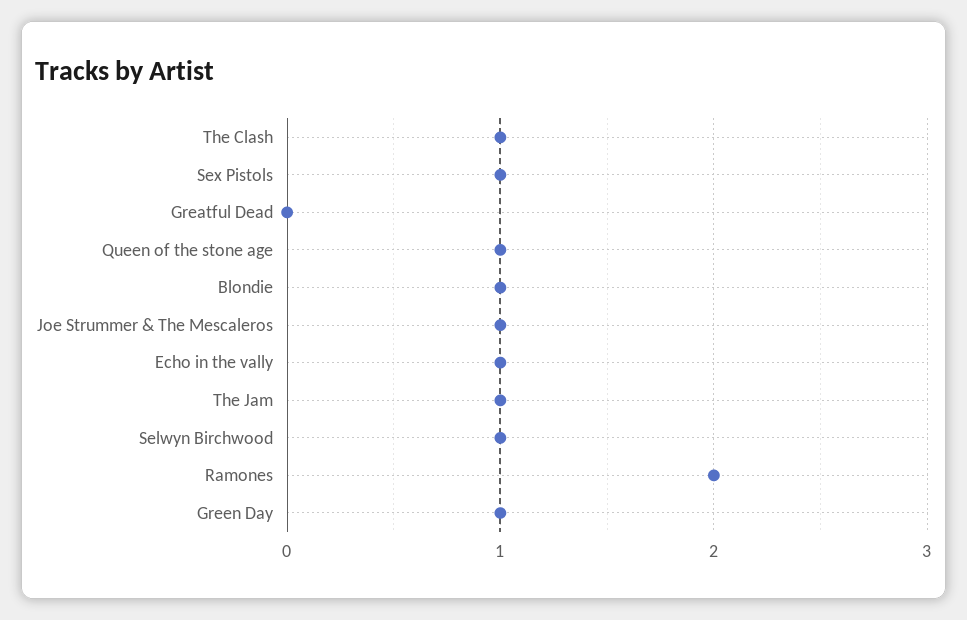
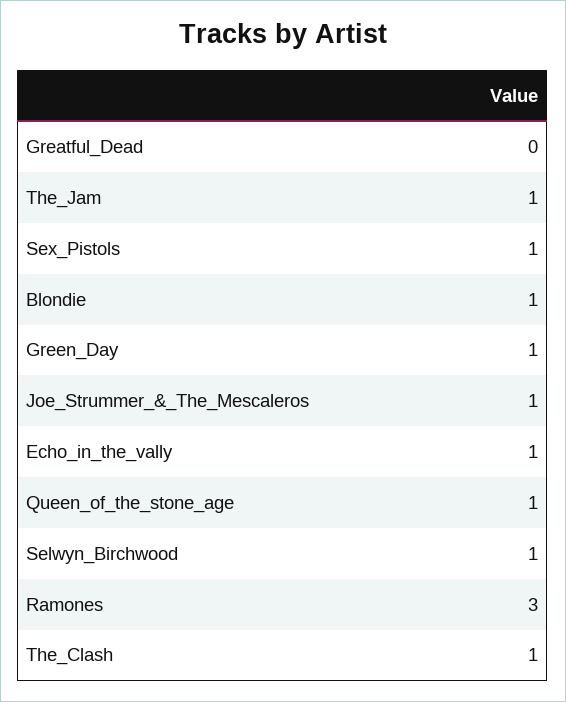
Ramones: 2 -> 3

